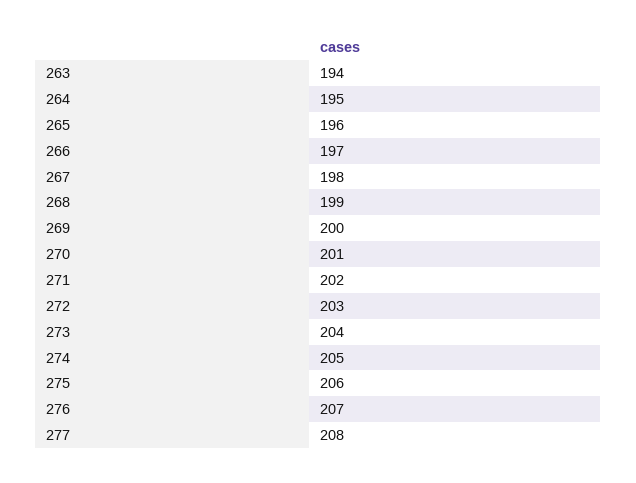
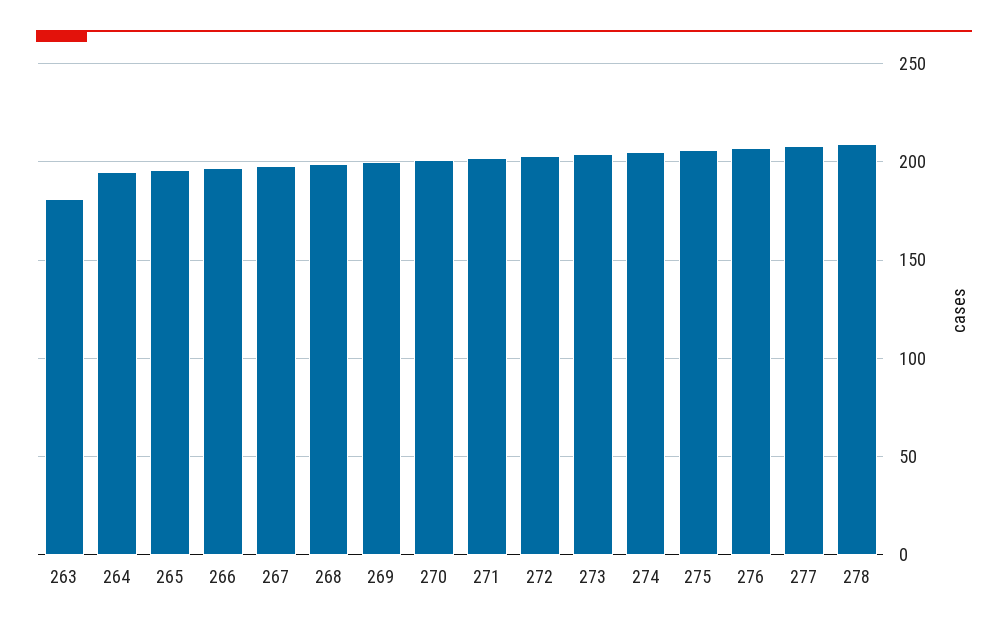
263: 194 -> 180
278: none -> 210

